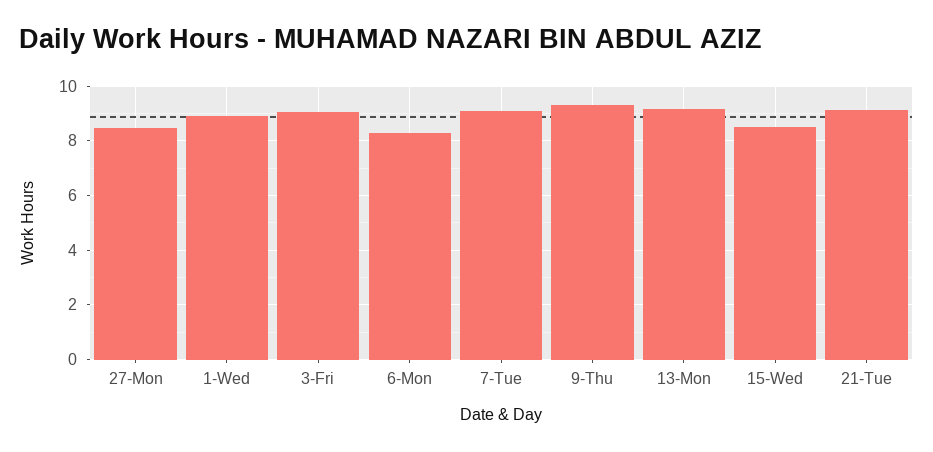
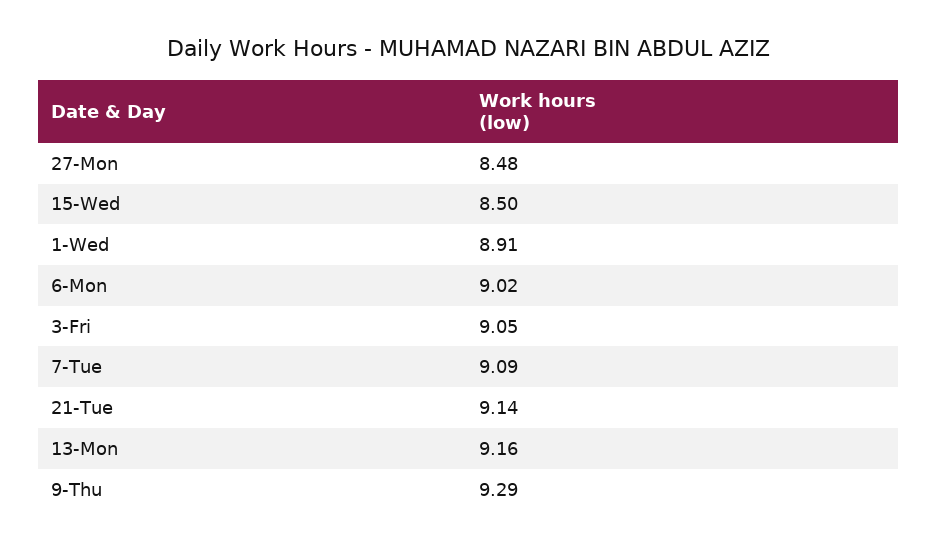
6-Mon: 8.25 -> 9.02

